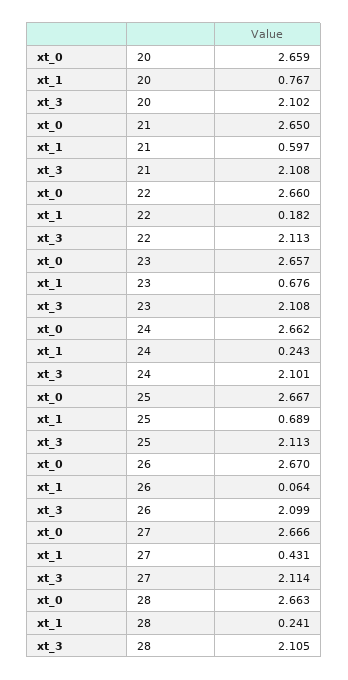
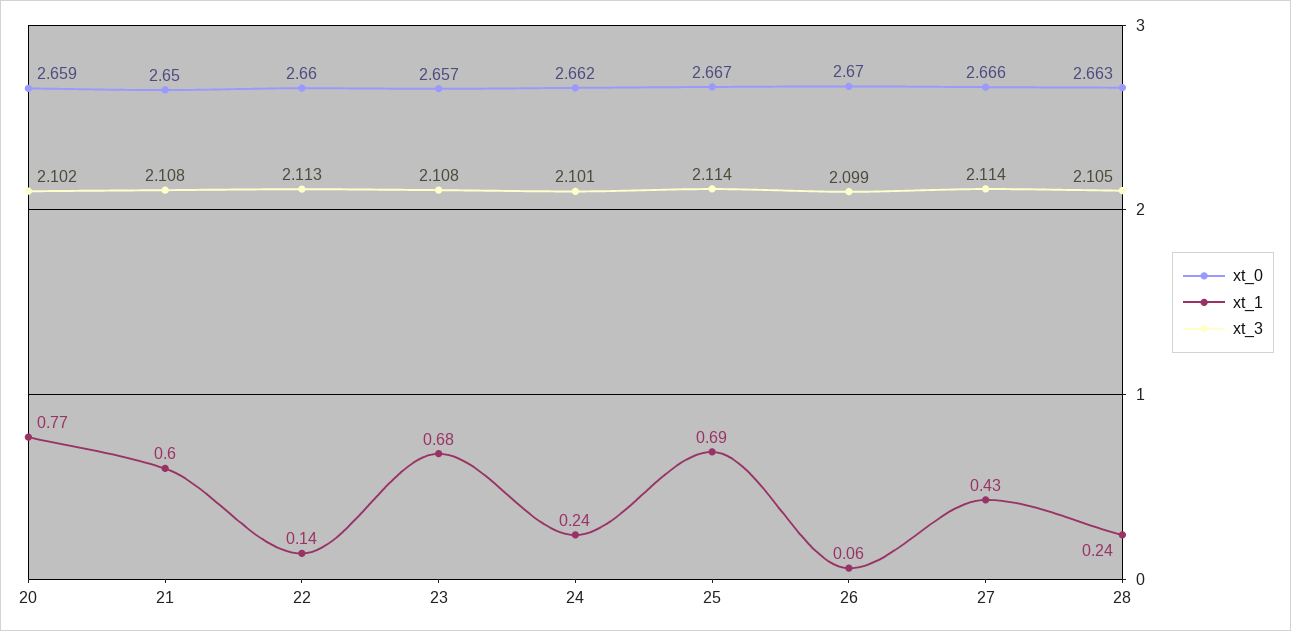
xt_1, 22: 0.182 -> 0.14
xt_3, 25: 2.113 -> 2.114

